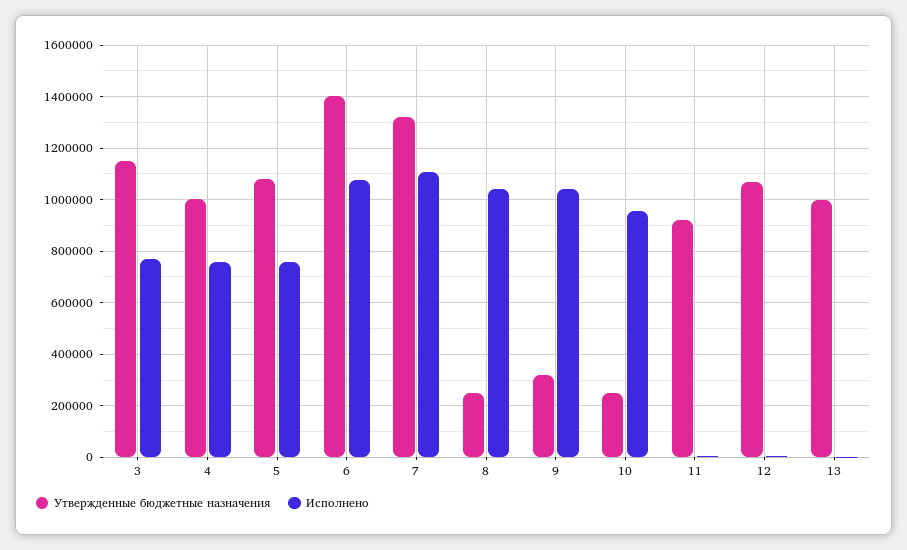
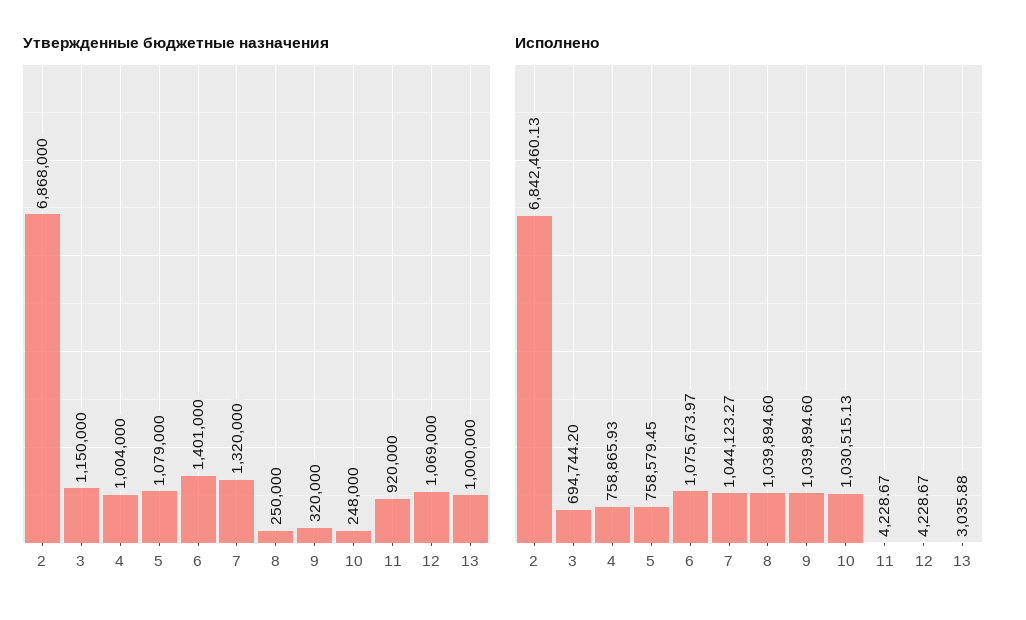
Исполнено, 3: 775000 -> 694744.2
Исполнено, 7: 1100000 -> 1044123.27
Исполнено, 10: 950000 -> 1030515.13
Утвержденные бюджетные назначения, 2: none -> 6868000
Исполнено, 2: none -> 6842460.13

